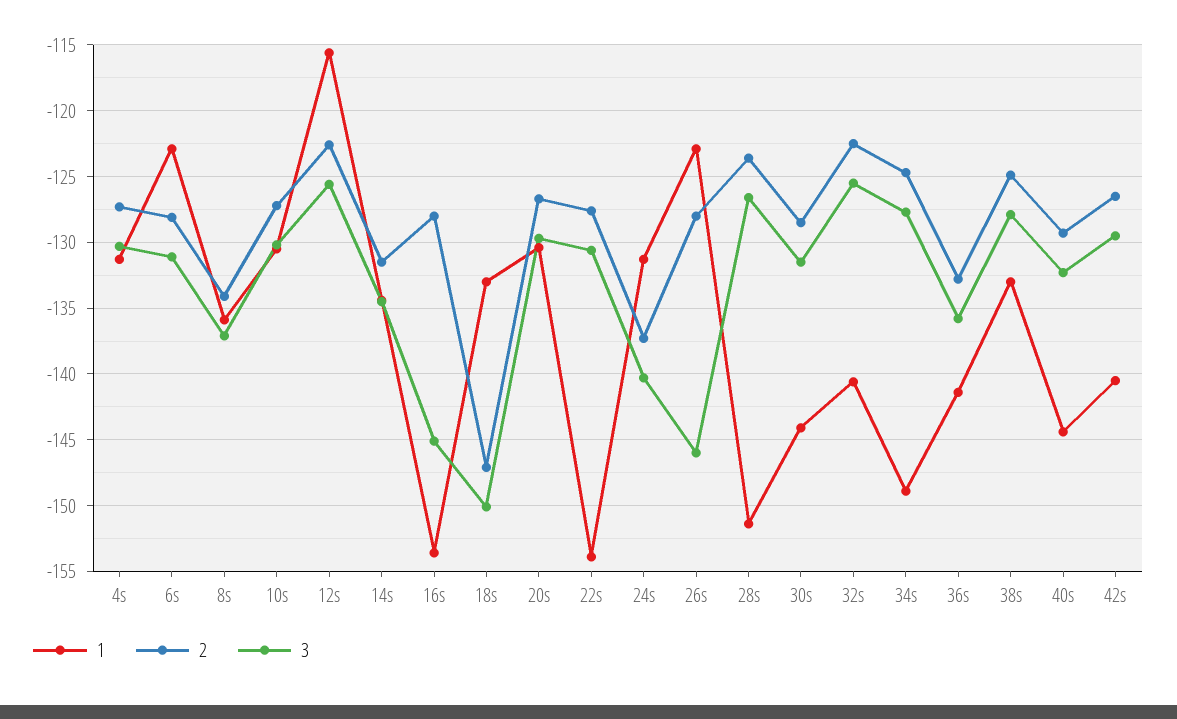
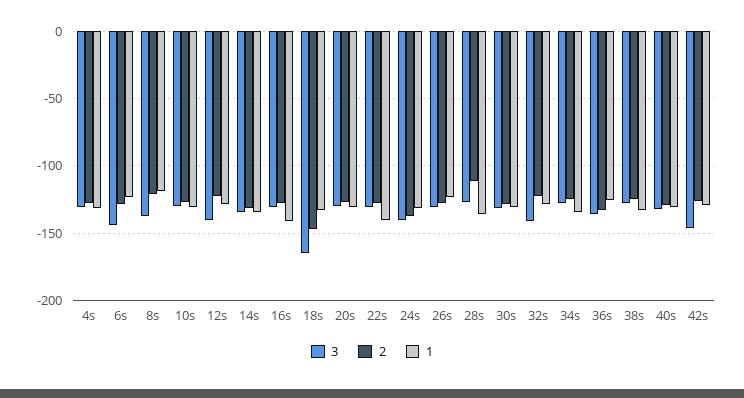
3, 6s: -131 -> -145
1, 8s: -136 -> -120
2, 8s: -134 -> -120
1, 12s: -115.5 -> -130
3, 12s: -125.5 -> -140
1, 16s: -153.5 -> -140
3, 16s: -145 -> -130
3, 18s: -150 -> -165
1, 22s: -154 -> -140
3, 26s: -146 -> -130
1, 28s: -151.5 -> -135
2, 28s: -123.5 -> -110
1, 30s: -144 -> -130
1, 32s: -140.5 -> -130
3, 32s: -125.5 -> -140
1, 34s: -149 -> -135
1, 36s: -141.5 -> -125
1, 40s: -144.5 -> -130
1, 42s: -140.5 -> -130
3, 42s: -129.5 -> -145

